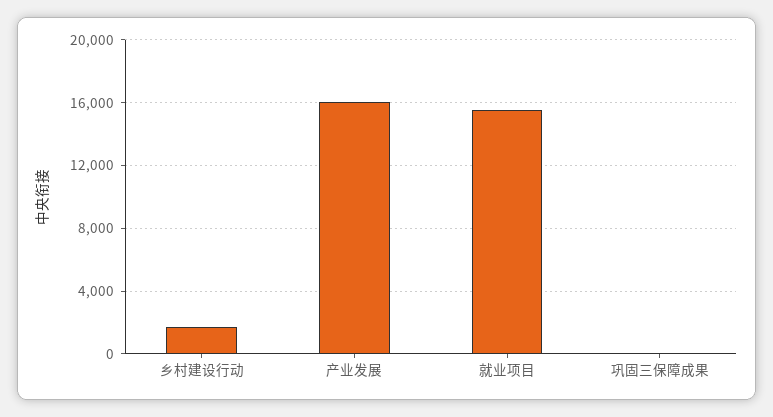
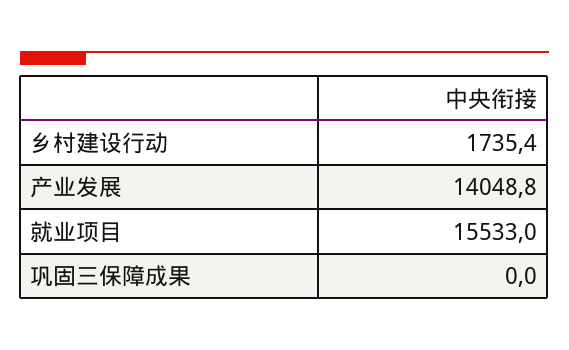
产业发展: 16000 -> 14048.8

